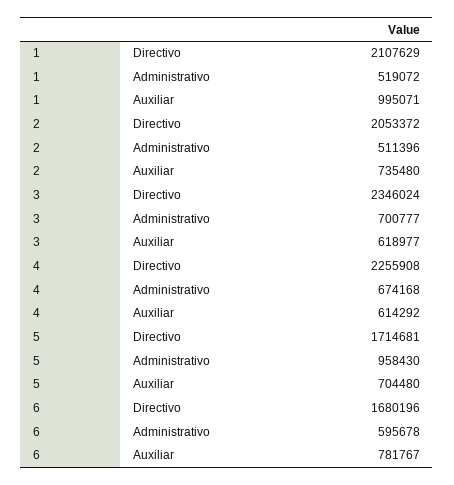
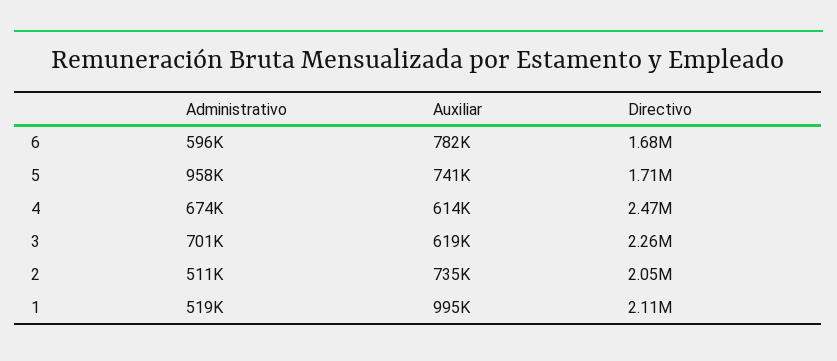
3, Directivo: 2346024 -> 2260000
4, Directivo: 2255908 -> 2470000
5, Auxiliar: 704480 -> 741000

